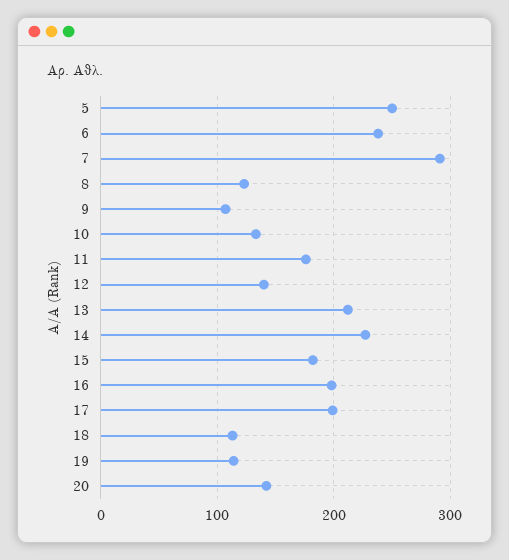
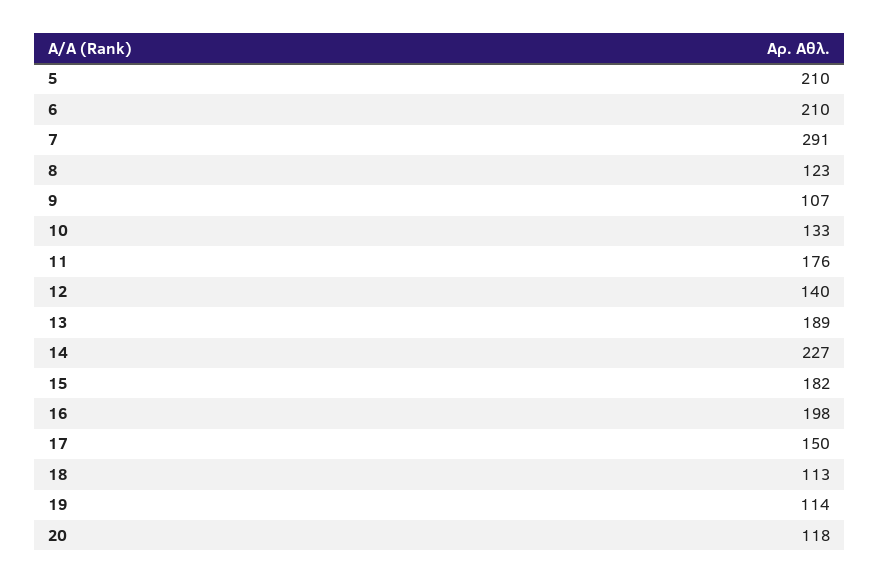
5: 250 -> 210
6: 240 -> 210
13: 210 -> 189
17: 200 -> 150
20: 140 -> 118

